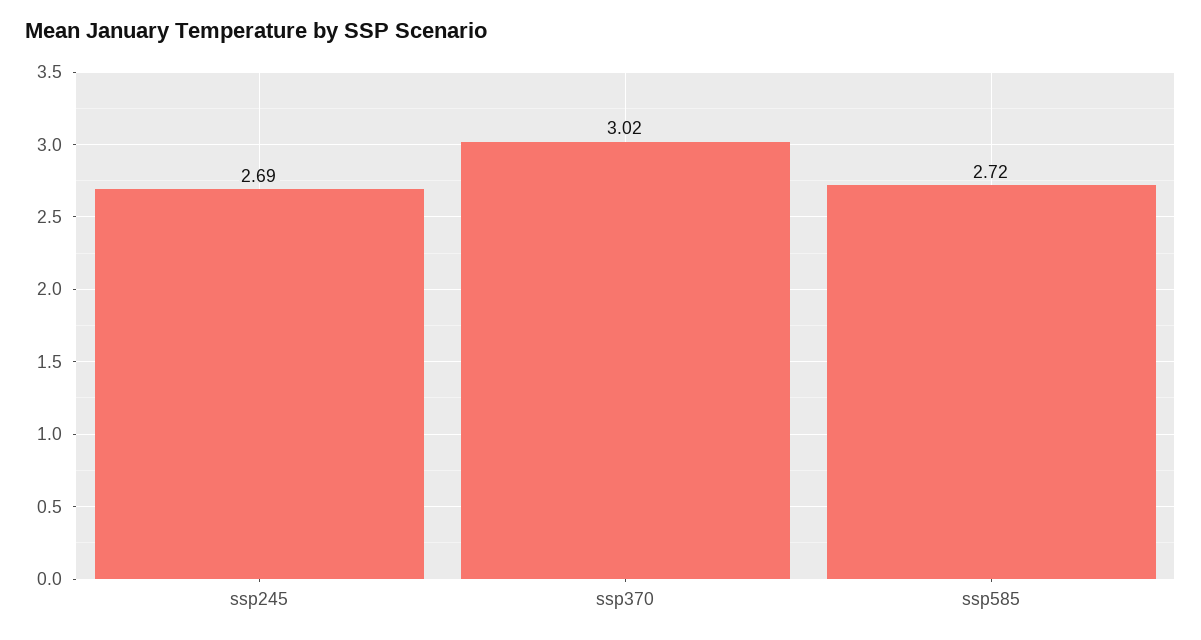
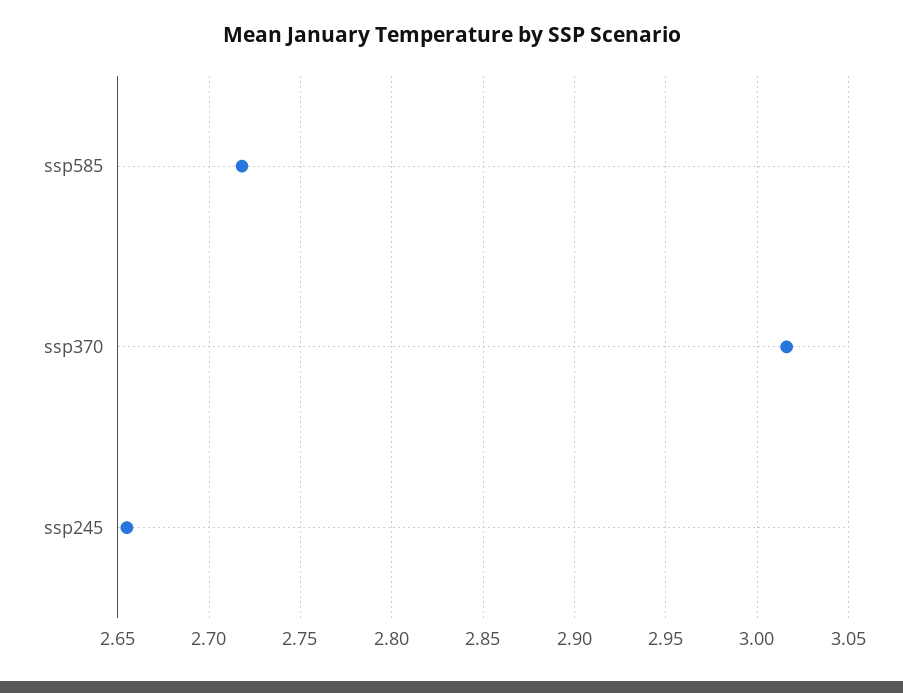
ssp245: 2.69 -> 2.655

